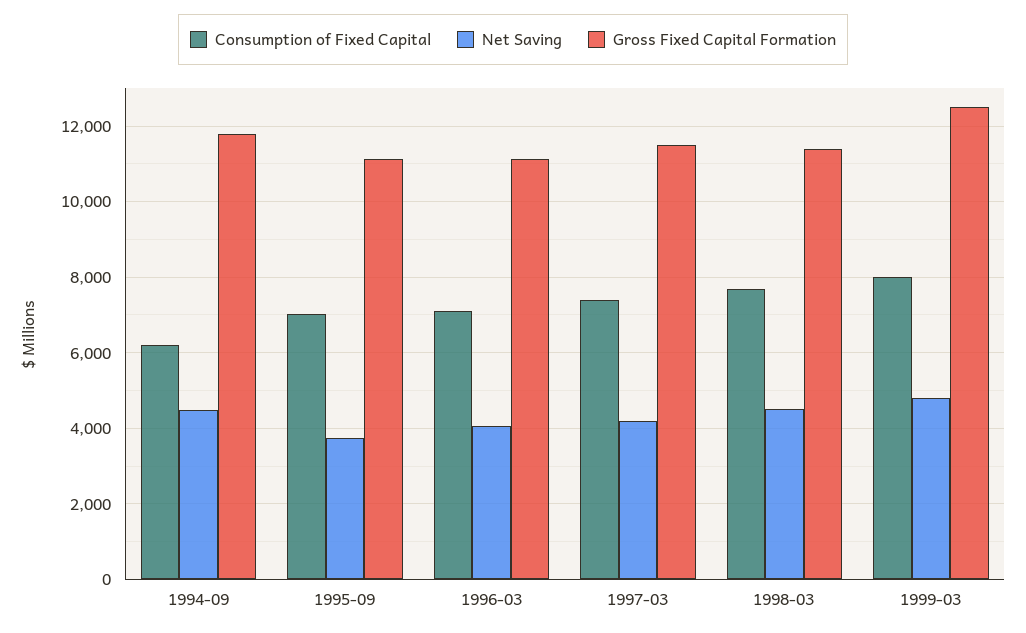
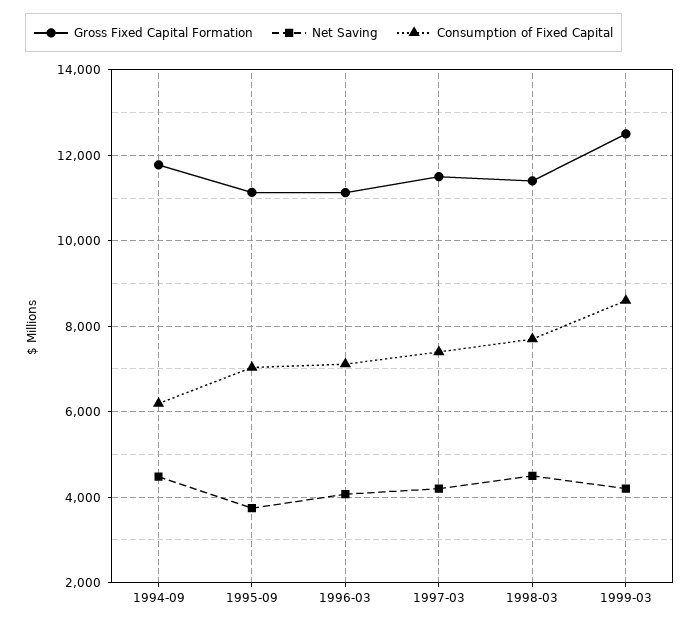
Consumption of Fixed Capital, 1999-03: 8000 -> 8600
Net Saving, 1999-03: 4800 -> 4200

